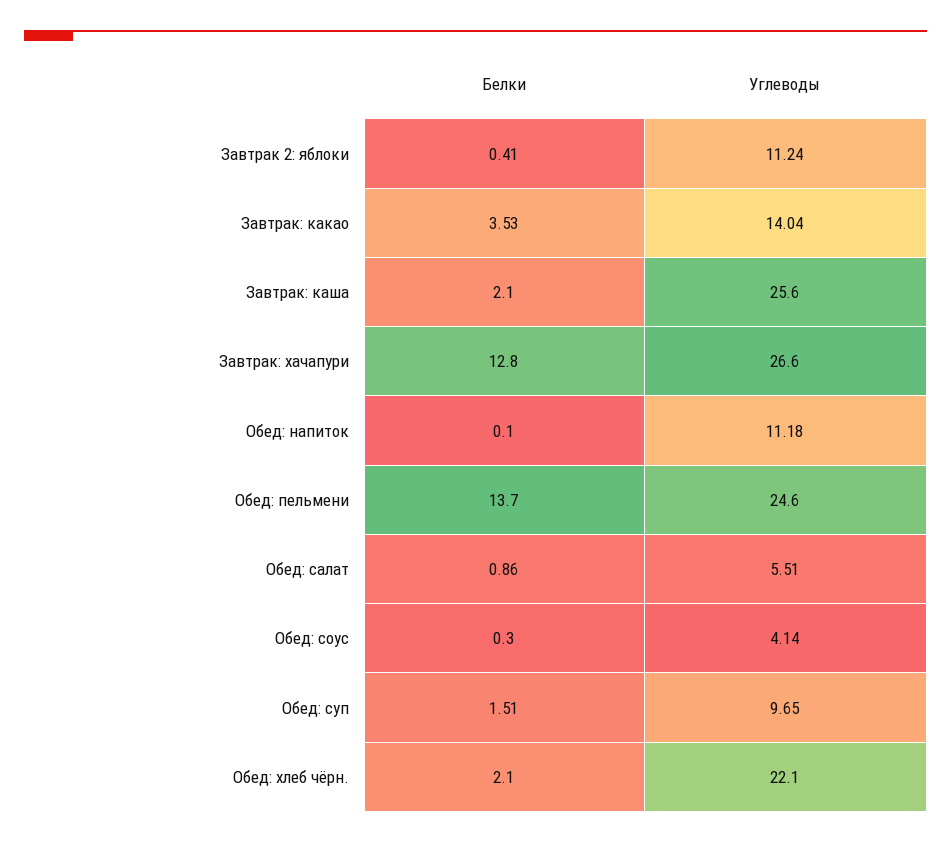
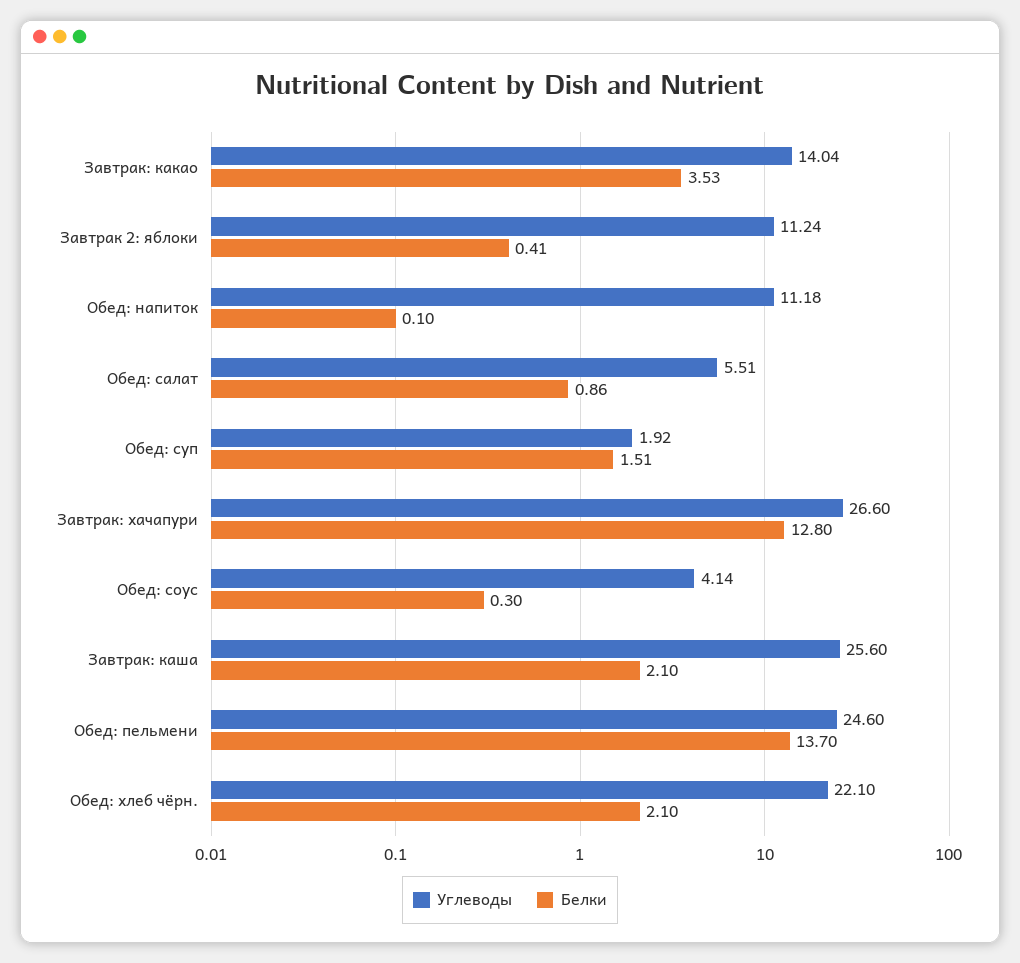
Углеводы, Обед: суп: 9.65 -> 1.92

